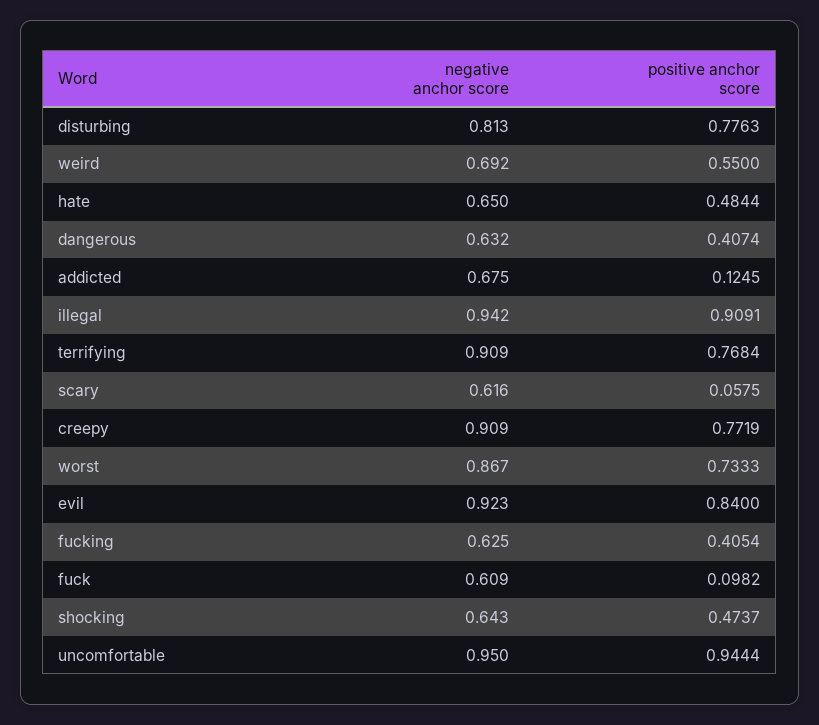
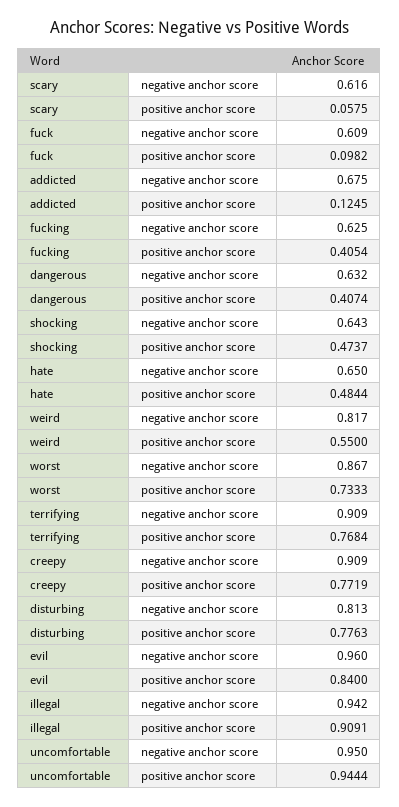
negative anchor score, weird: 0.692 -> 0.817
negative anchor score, evil: 0.923 -> 0.96

